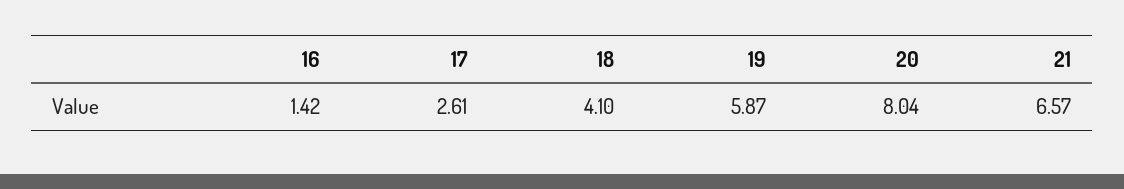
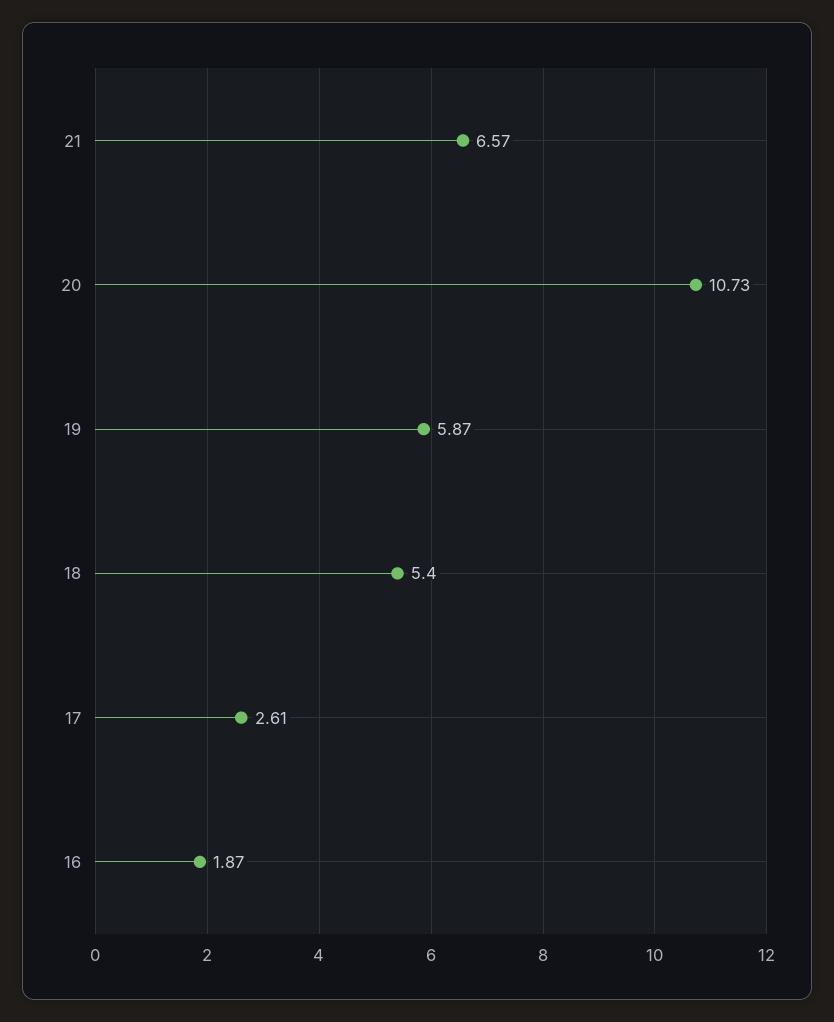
16: 1.42 -> 1.87
18: 4.1 -> 5.4
20: 8.04 -> 10.73

